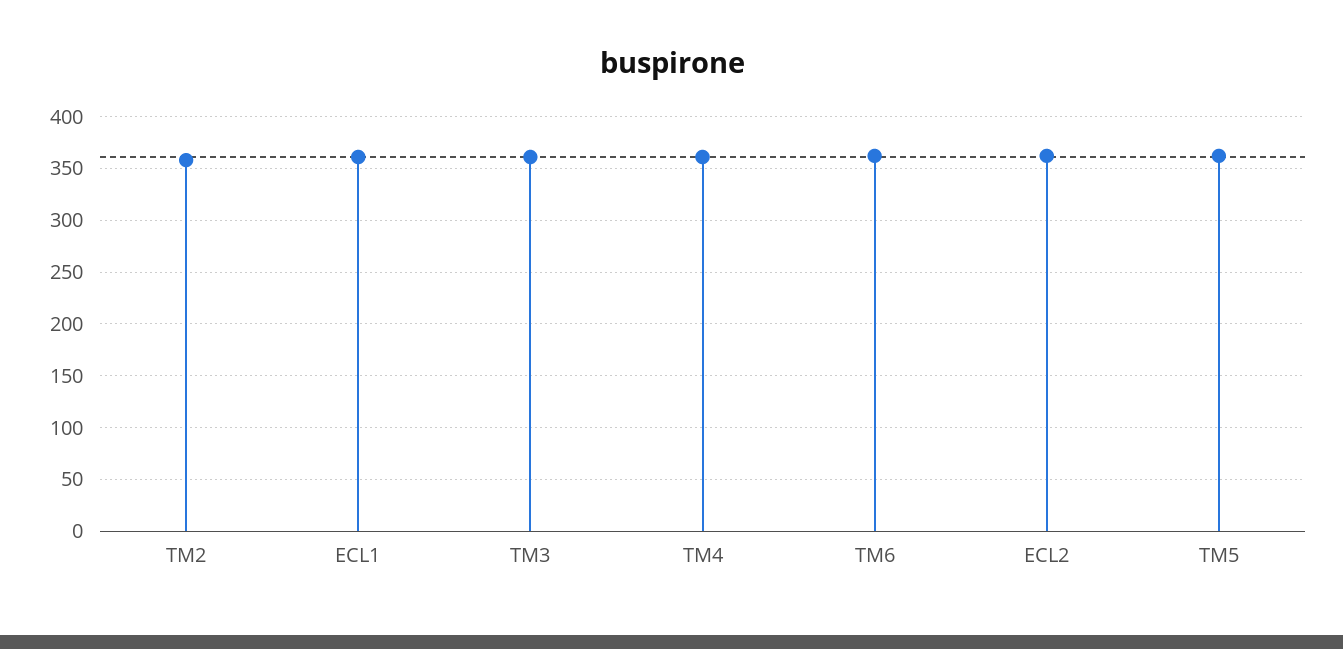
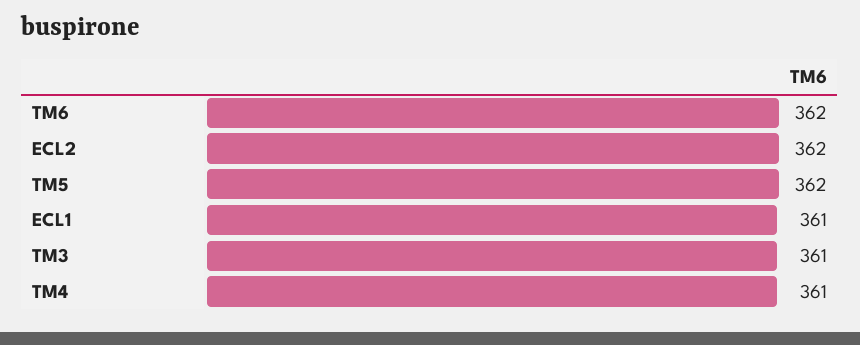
TM2: 360 -> none

